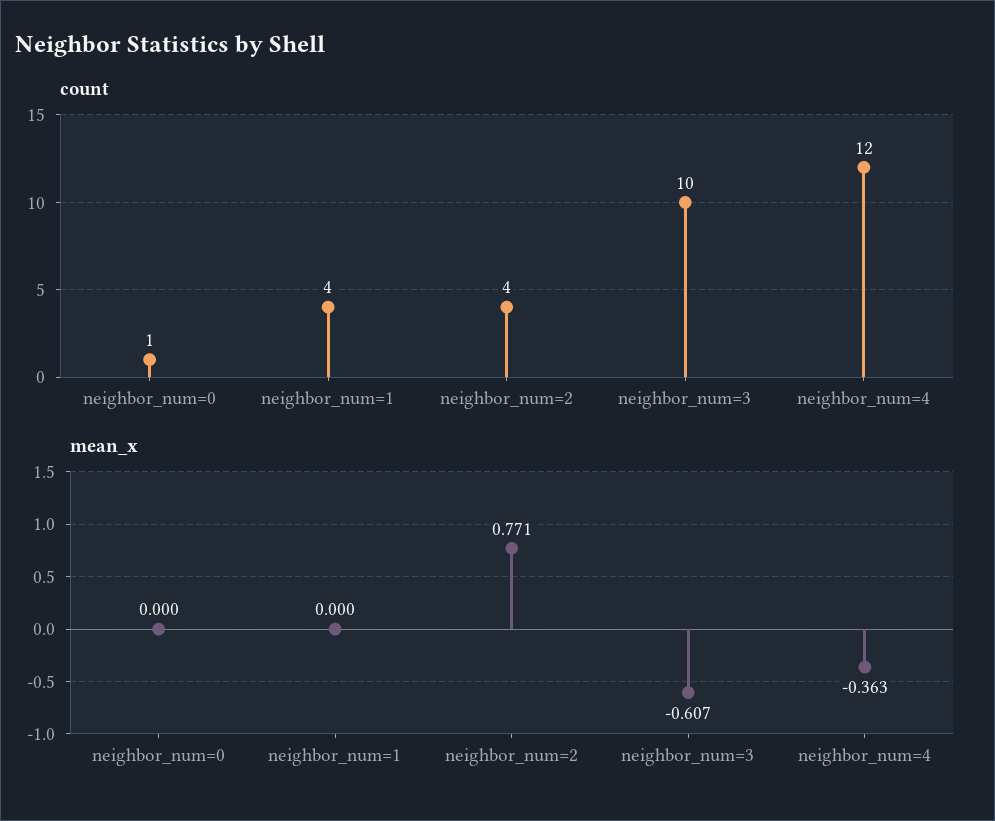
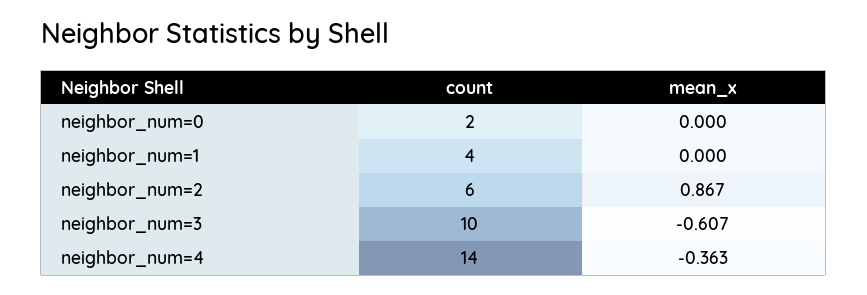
count, neighbor_num=0: 1 -> 2
count, neighbor_num=2: 4 -> 6
count, neighbor_num=4: 12 -> 14
mean_x, neighbor_num=2: 0.771 -> 0.867

